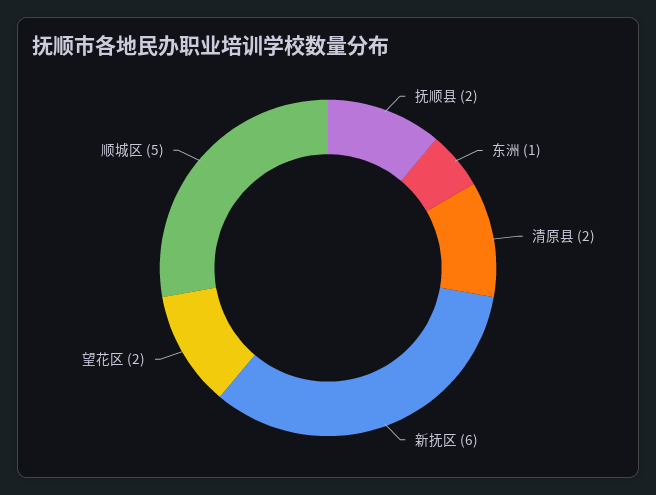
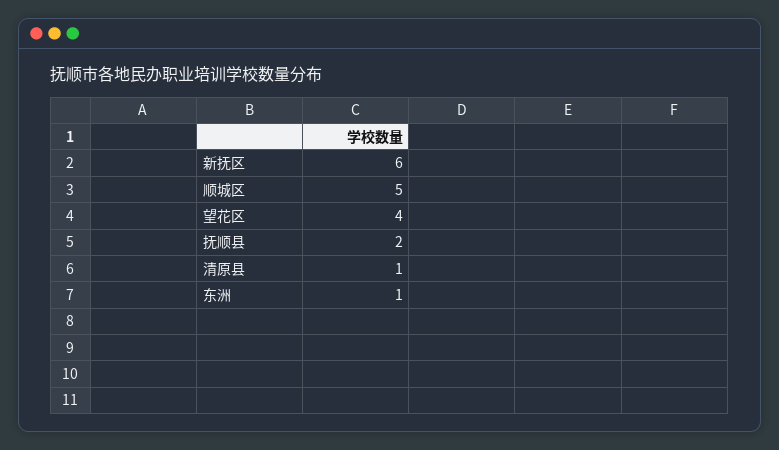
清原县: 2 -> 1
望花区: 2 -> 4

